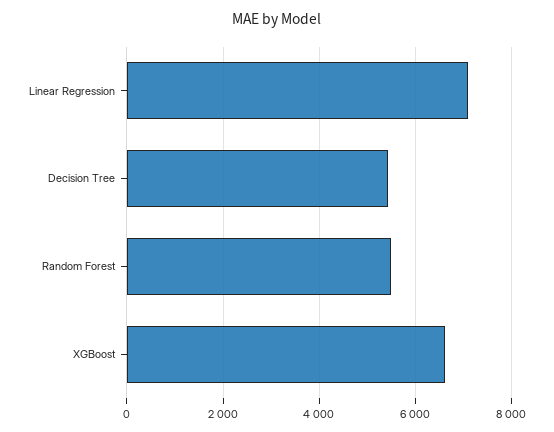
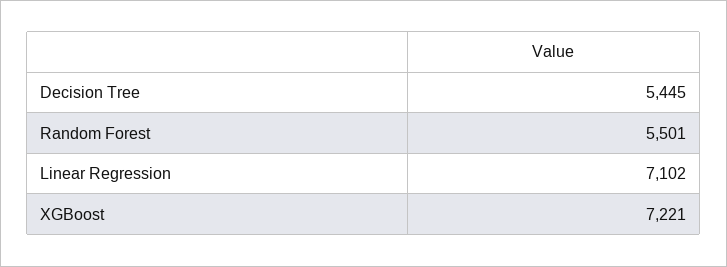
XGBoost: 6600 -> 7221

